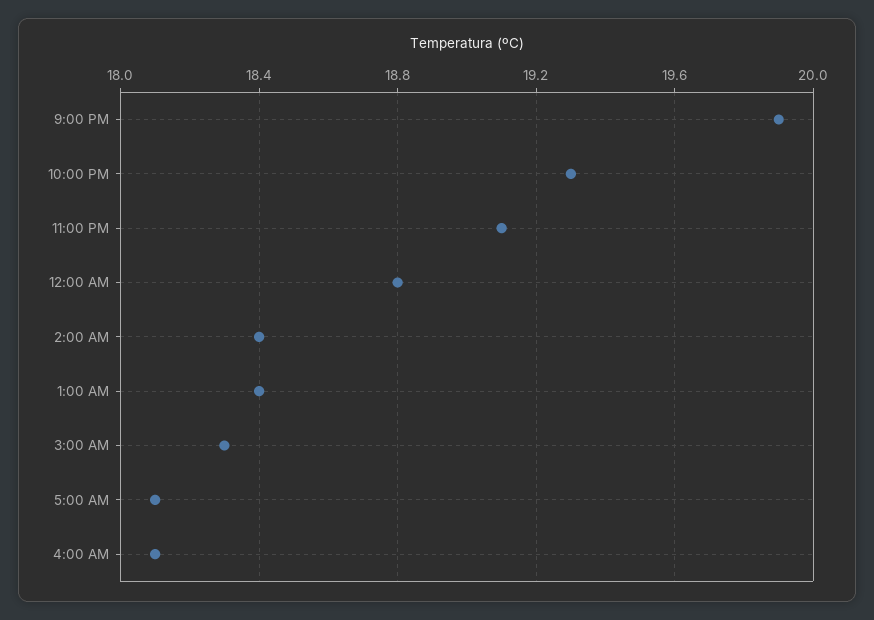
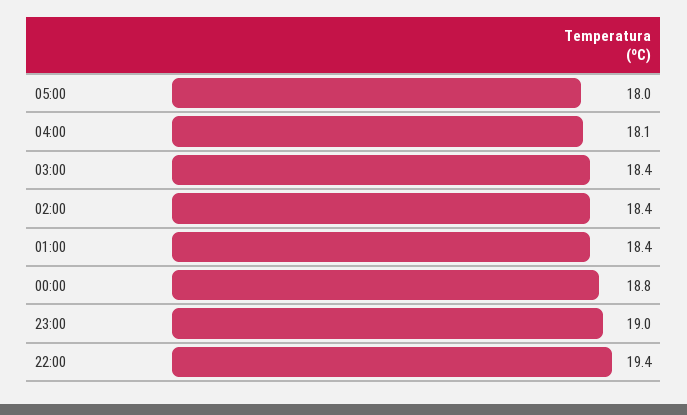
9:00 PM: 19.9 -> none
10:00 PM: 19.3 -> 19.4
11:00 PM: 19.1 -> 19
3:00 AM: 18.3 -> 18.4
5:00 AM: 18.1 -> 18

